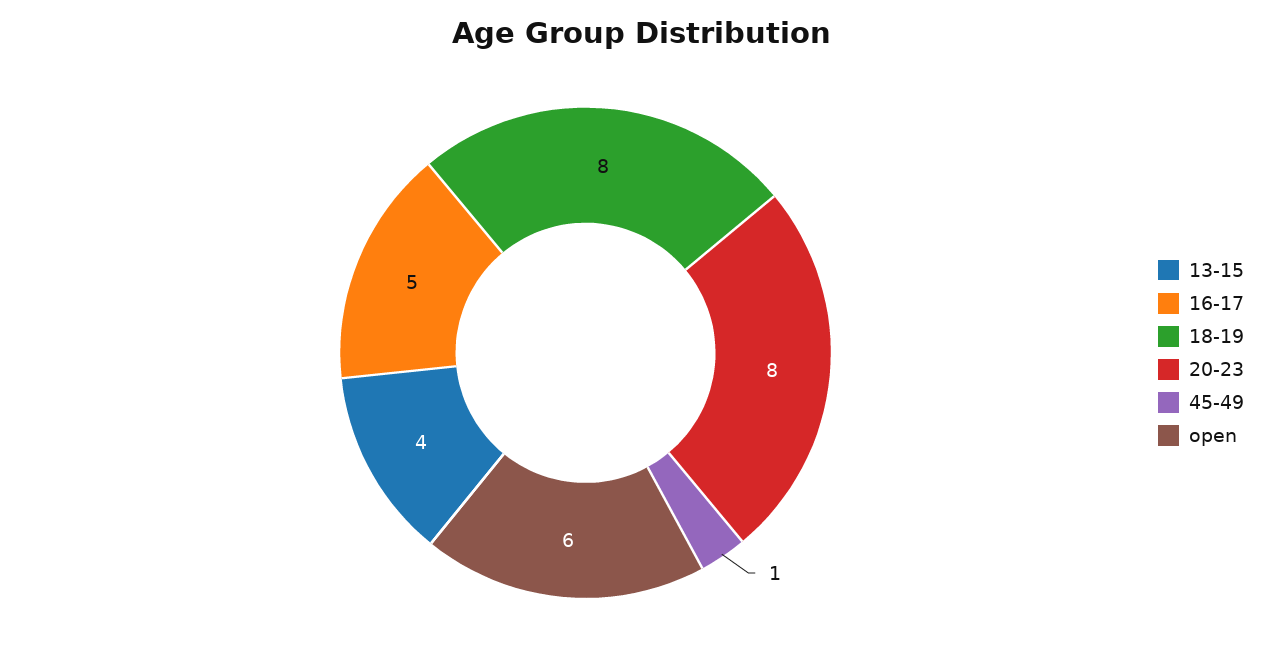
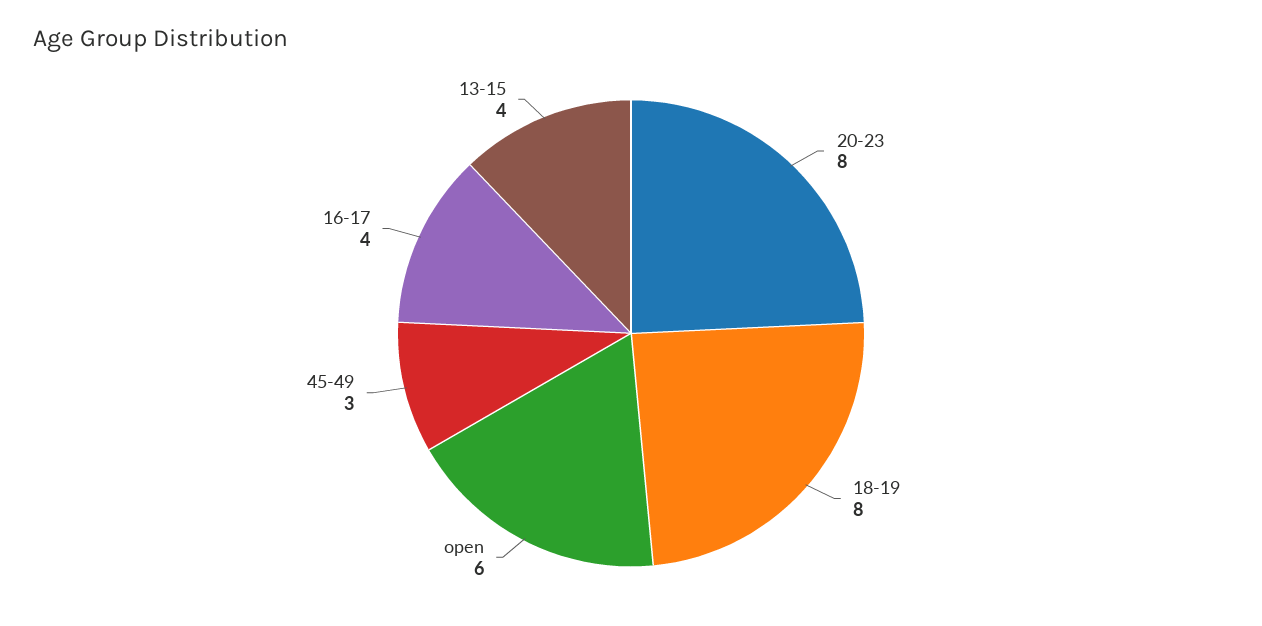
16-17: 5 -> 4
45-49: 1 -> 3

